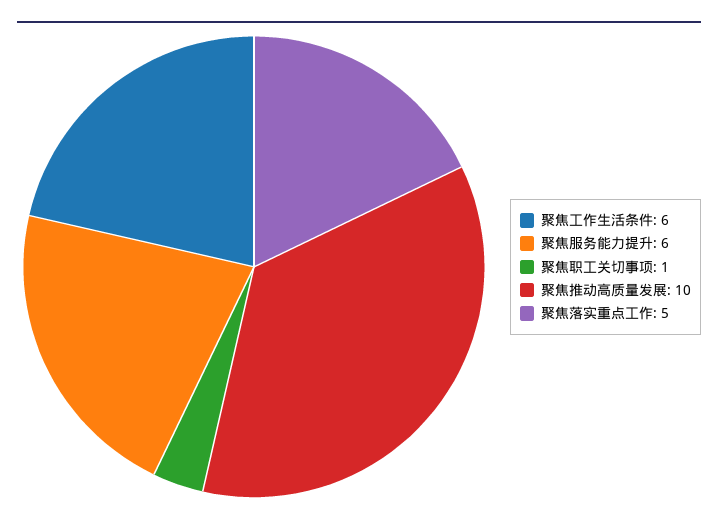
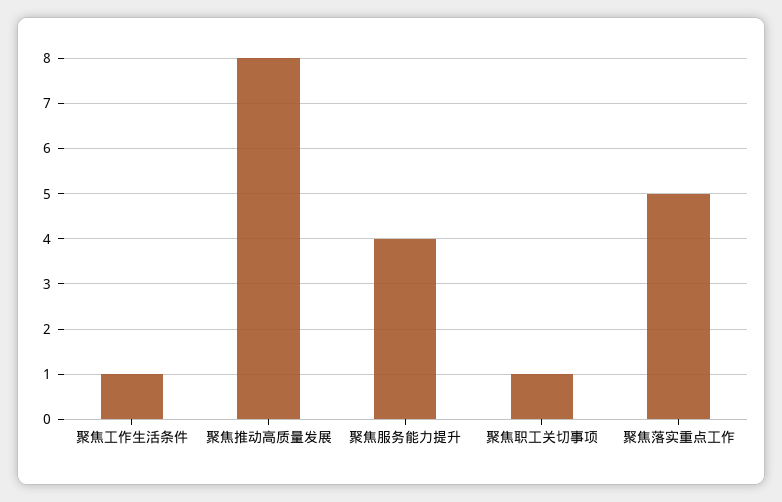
聚焦工作生活条件: 6 -> 1
聚焦服务能力提升: 6 -> 4
聚焦推动高质量发展: 10 -> 8

